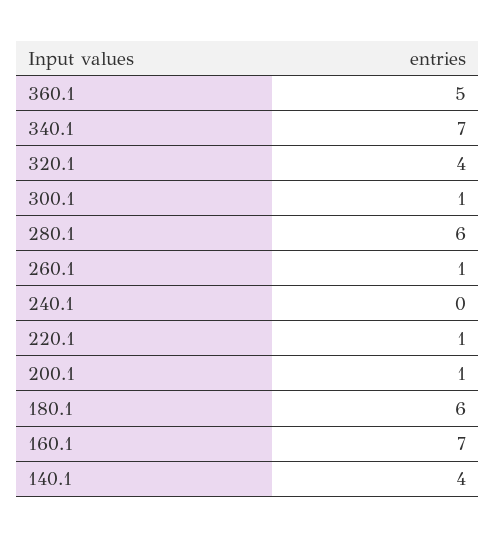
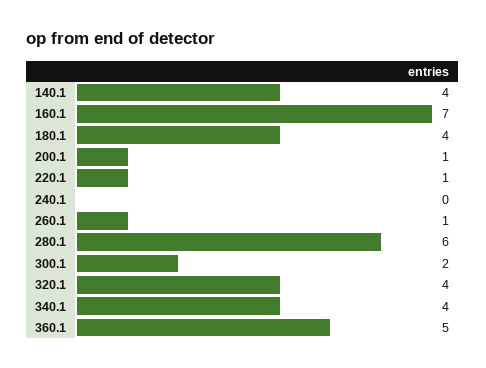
340.1: 7 -> 4
300.1: 1 -> 2
180.1: 6 -> 4

